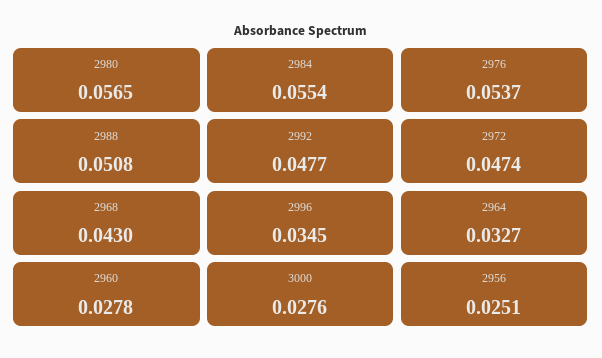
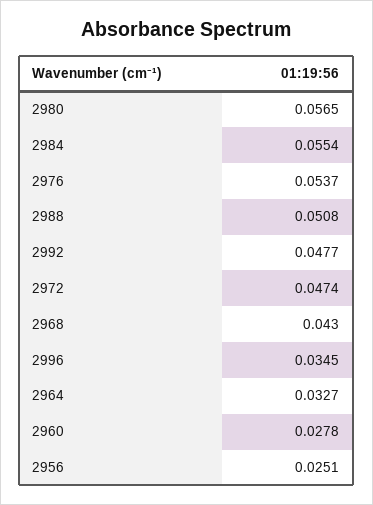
3000: 0.0276 -> none

